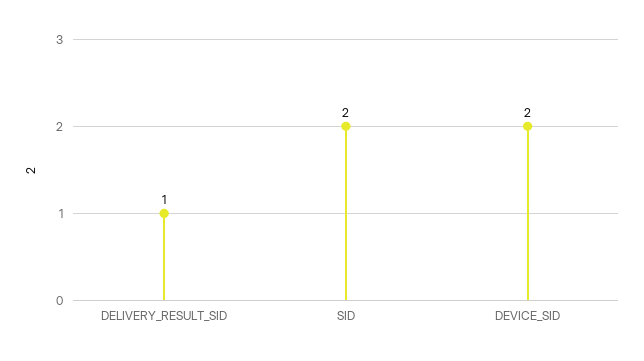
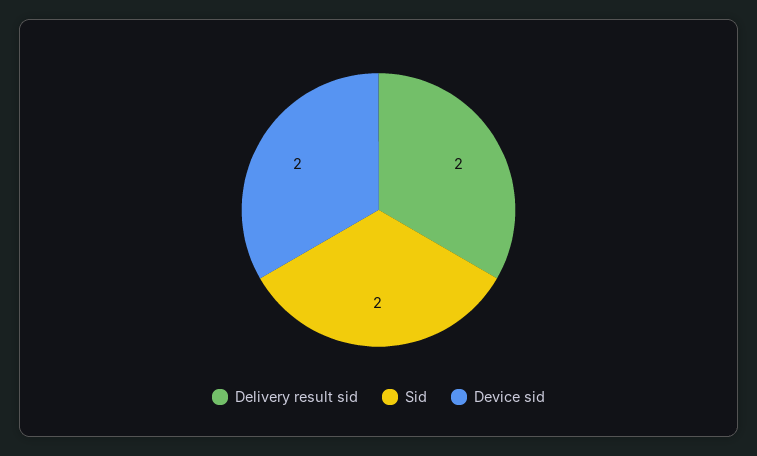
DELIVERY_RESULT_SID: 1 -> 2

